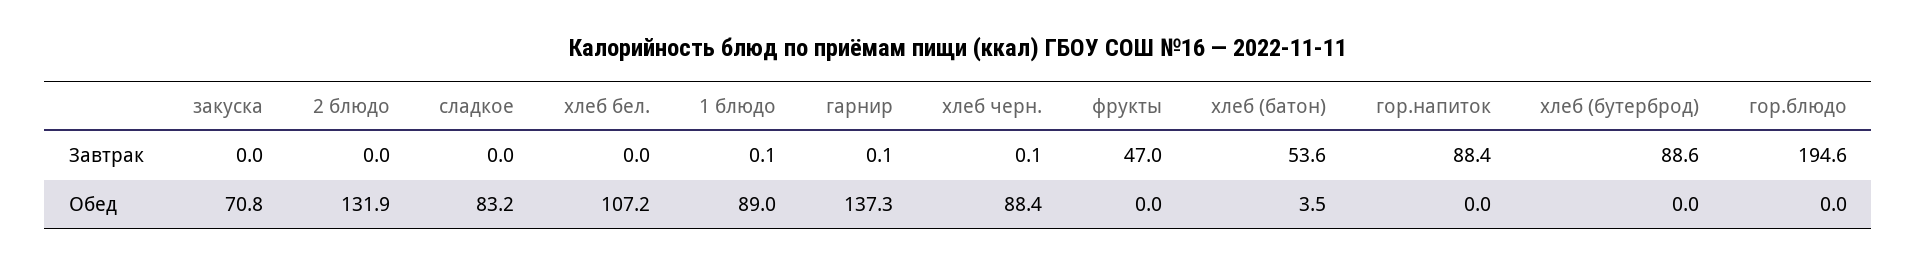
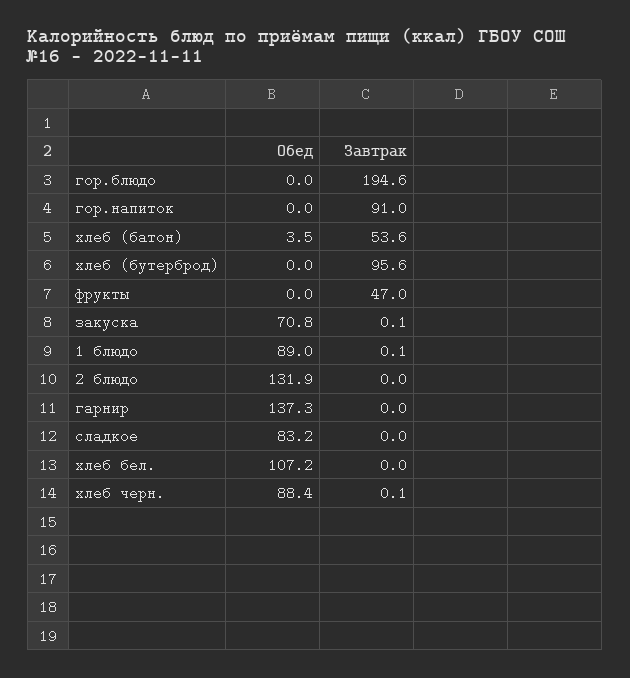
закуска, Завтрак: 0 -> 0.1
гарнир, Завтрак: 0.1 -> 0
гор.напиток, Завтрак: 88.4 -> 91
хлеб (бутерброд), Завтрак: 88.6 -> 95.6

